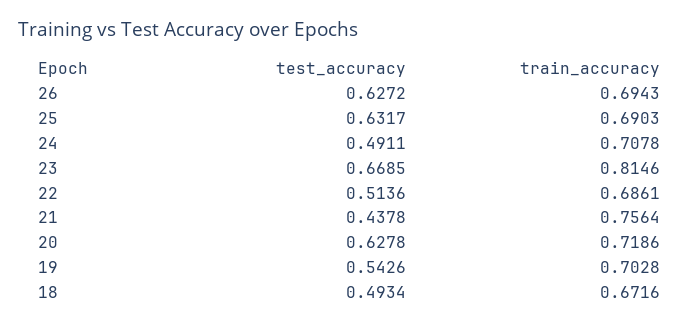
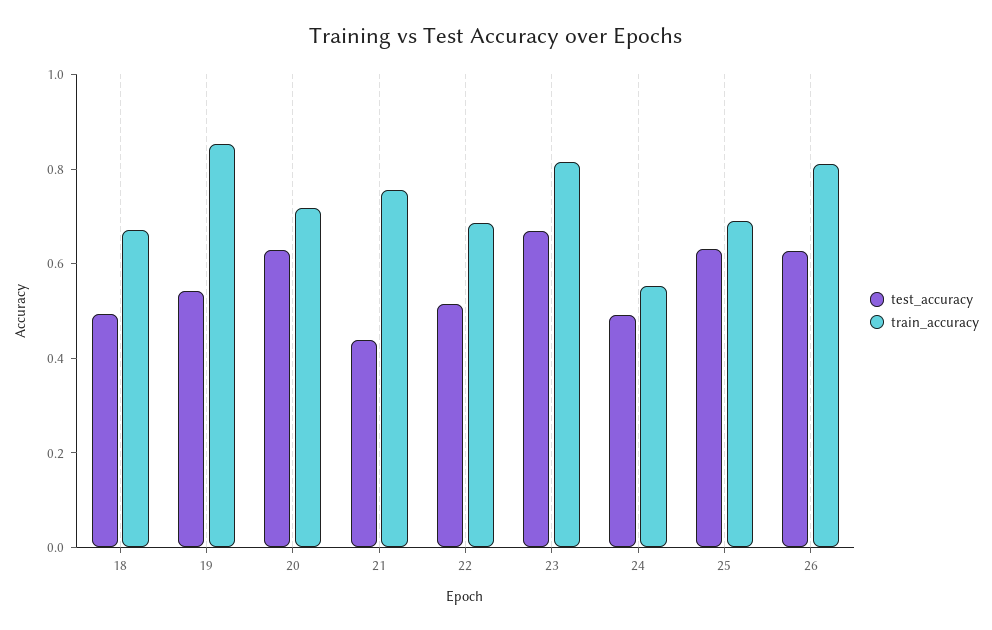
train_accuracy, 26: 0.6943 -> 0.8
train_accuracy, 24: 0.7078 -> 0.55
train_accuracy, 19: 0.7028 -> 0.85

